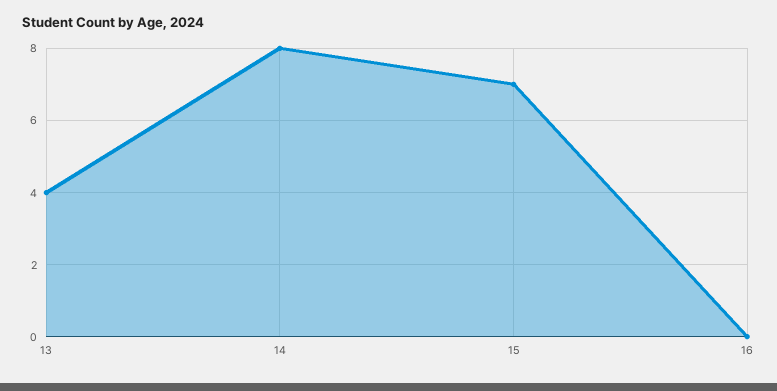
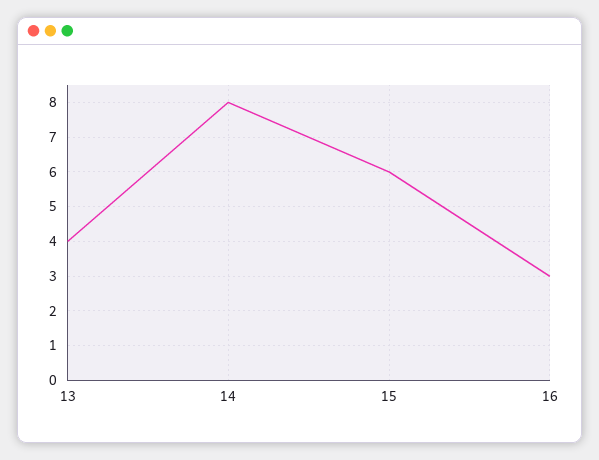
15: 7 -> 6
16: 0 -> 3

